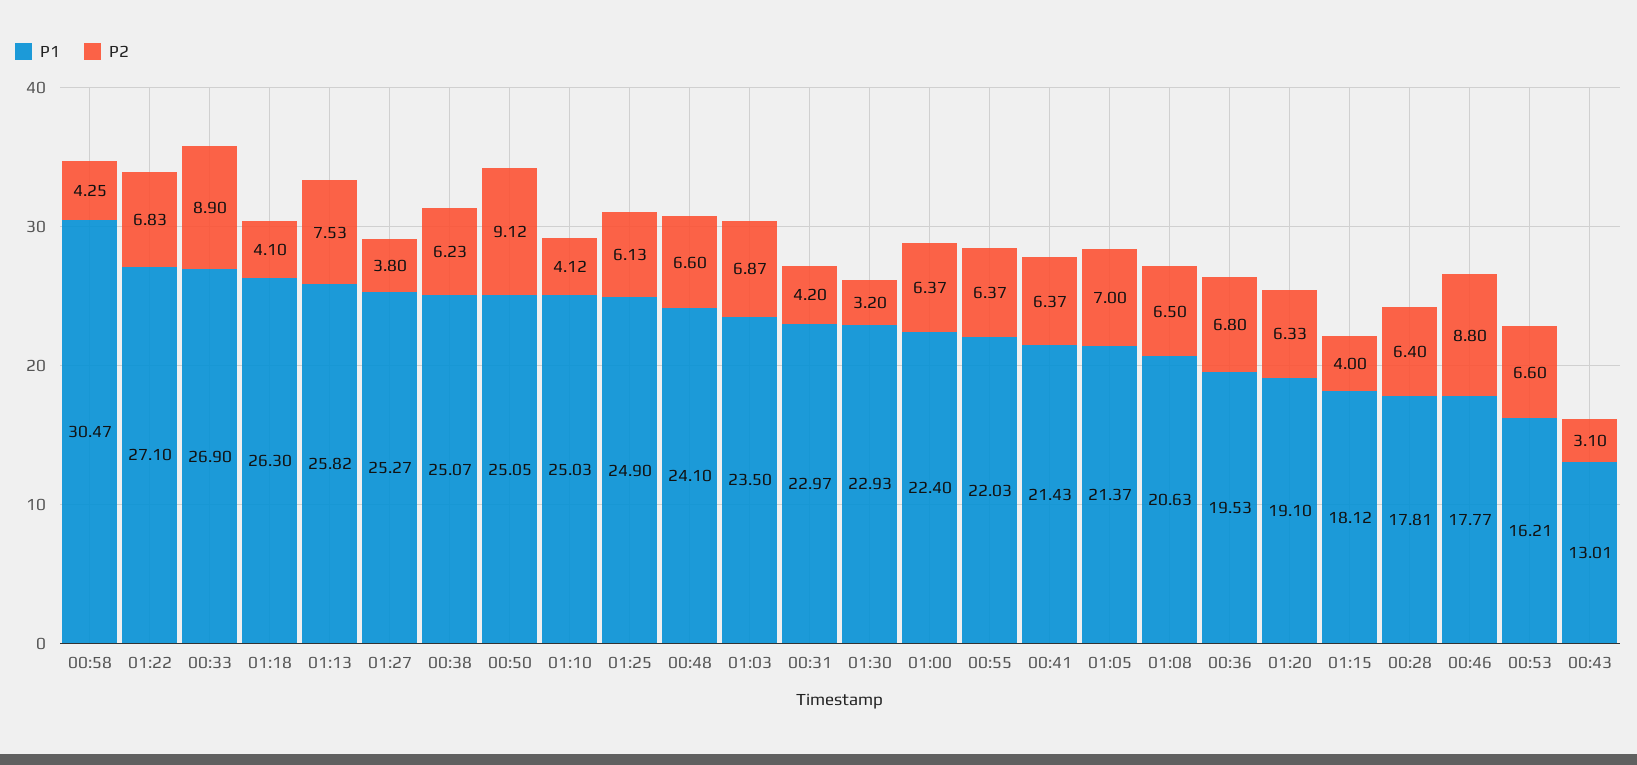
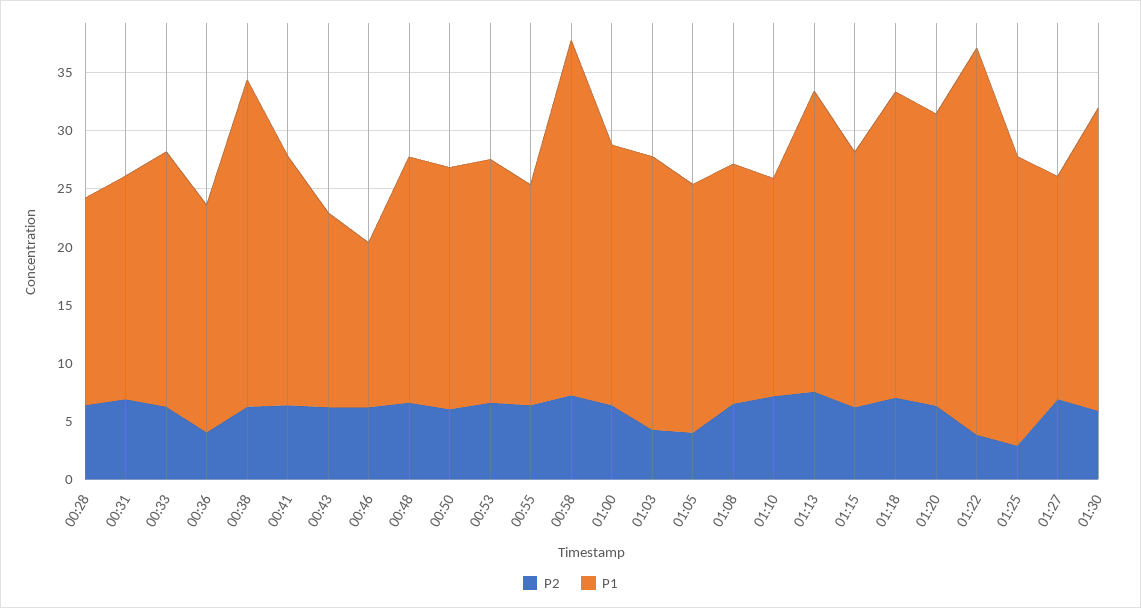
P2, 00:58: 4.25 -> 7
P1, 01:22: 27.1 -> 33
P2, 01:22: 6.83 -> 4
P1, 00:33: 26.9 -> 22
P2, 00:33: 8.9 -> 6
P2, 01:18: 4.1 -> 7
P1, 01:27: 25.27 -> 19
P2, 01:27: 3.8 -> 7
P1, 00:38: 25.07 -> 28
P1, 00:50: 25.05 -> 21
P2, 00:50: 9.12 -> 6
P1, 01:10: 25.03 -> 19
P2, 01:10: 4.12 -> 7
P2, 01:25: 6.13 -> 3
P1, 00:48: 24.1 -> 21
P2, 01:03: 6.87 -> 4
P1, 00:31: 22.97 -> 19
P2, 00:31: 4.2 -> 7
P1, 01:30: 22.93 -> 26
P2, 01:30: 3.2 -> 6
P1, 00:55: 22.03 -> 19
P2, 01:05: 7 -> 4
P2, 00:36: 6.8 -> 4
P1, 01:20: 19.1 -> 25
P1, 01:15: 18.12 -> 22
P2, 01:15: 4 -> 6
P1, 00:46: 17.77 -> 14
P2, 00:46: 8.8 -> 6
P1, 00:53: 16.21 -> 21
P1, 00:43: 13.01 -> 17
P2, 00:43: 3.1 -> 6

